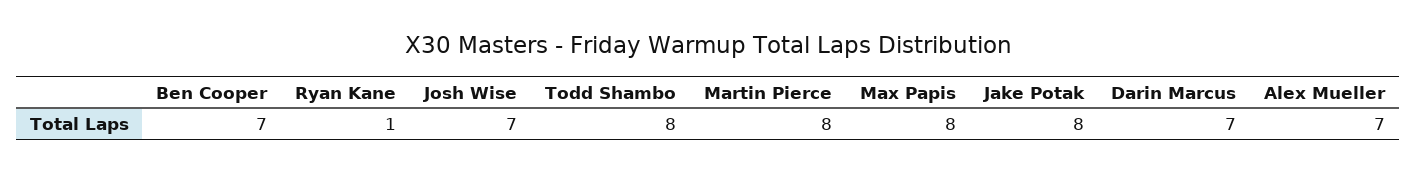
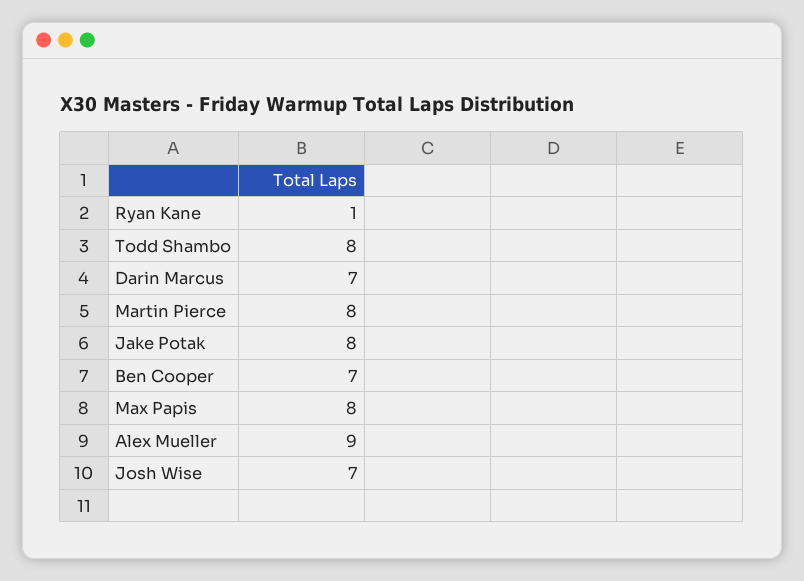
Alex Mueller: 7 -> 9

